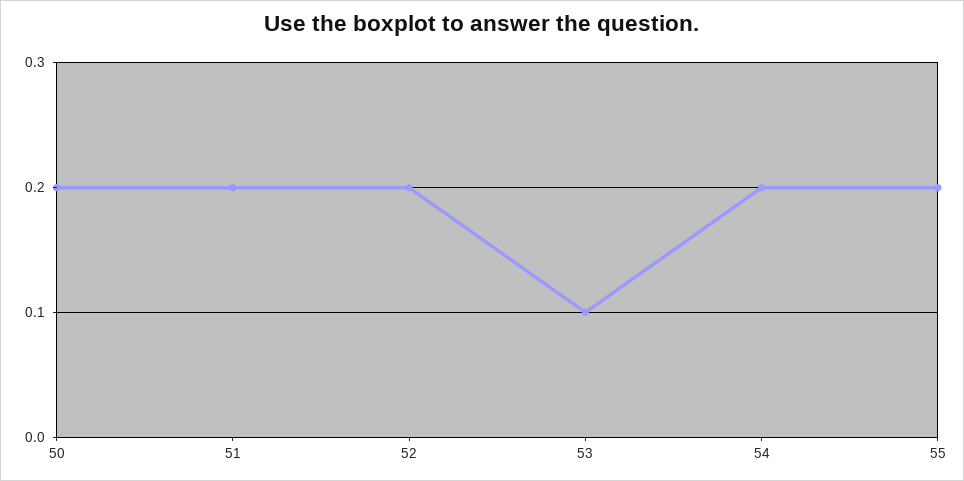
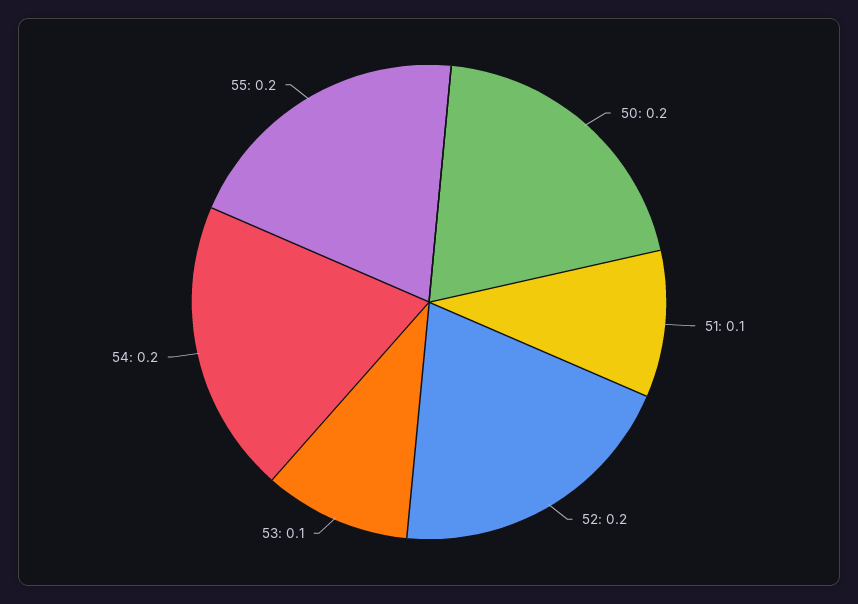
51: 0.2 -> 0.1

